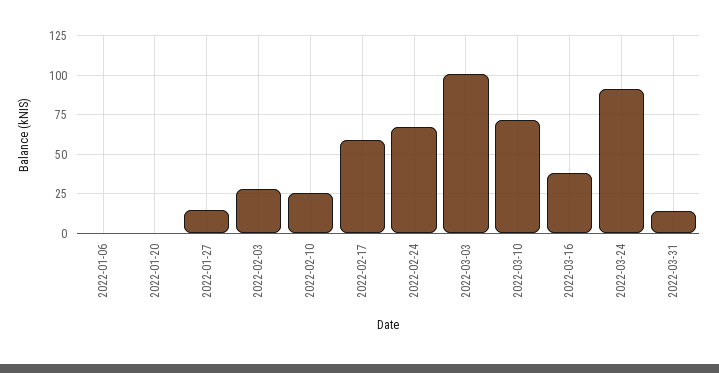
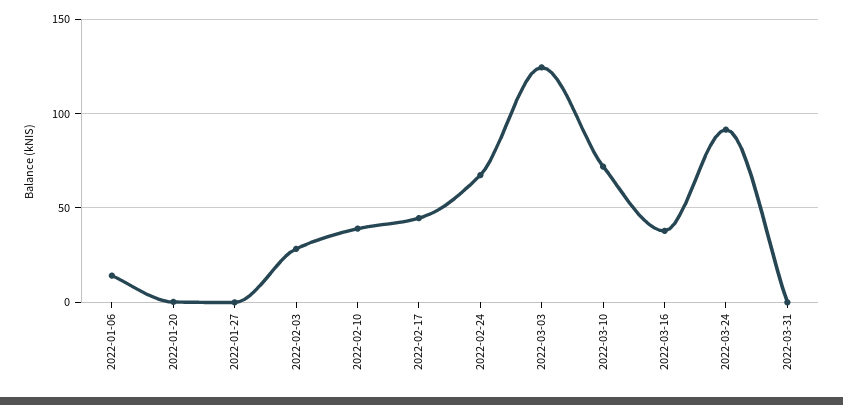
2022-01-06: 0 -> 15
2022-01-27: 15 -> 0
2022-02-10: 25 -> 40
2022-02-17: 60 -> 45
2022-03-03: 100 -> 125
2022-03-31: 15 -> 0

